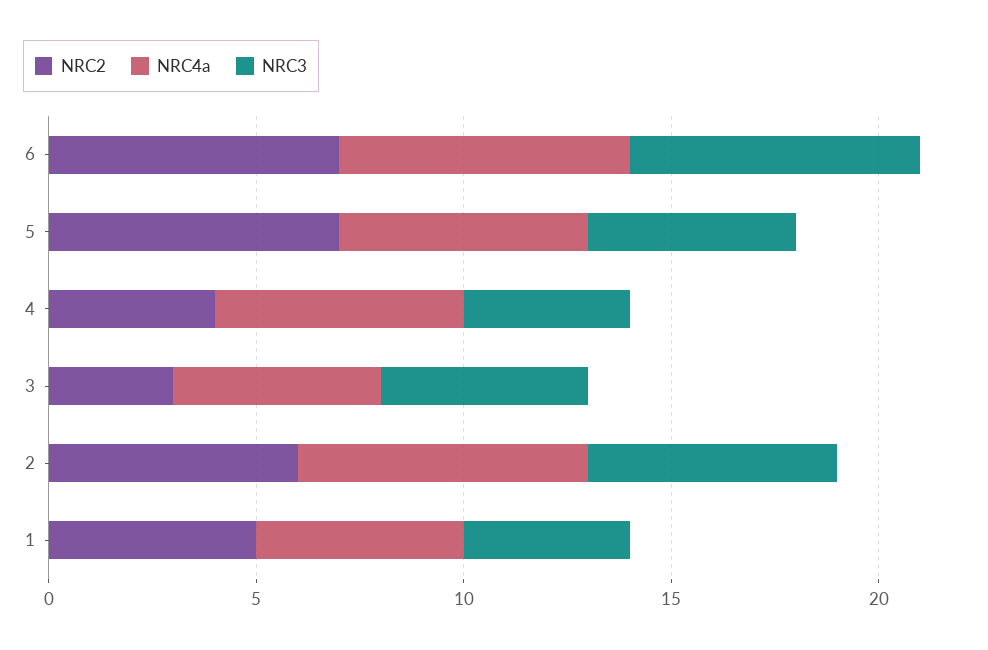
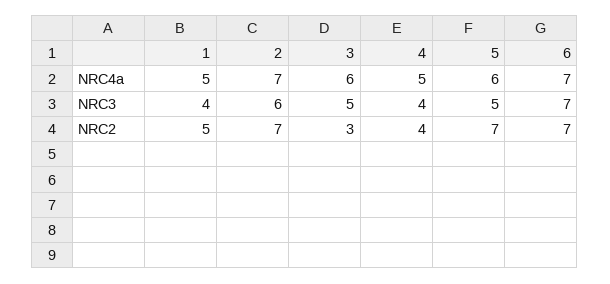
NRC4a, 4: 6 -> 5
NRC4a, 3: 5 -> 6
NRC2, 2: 6 -> 7

